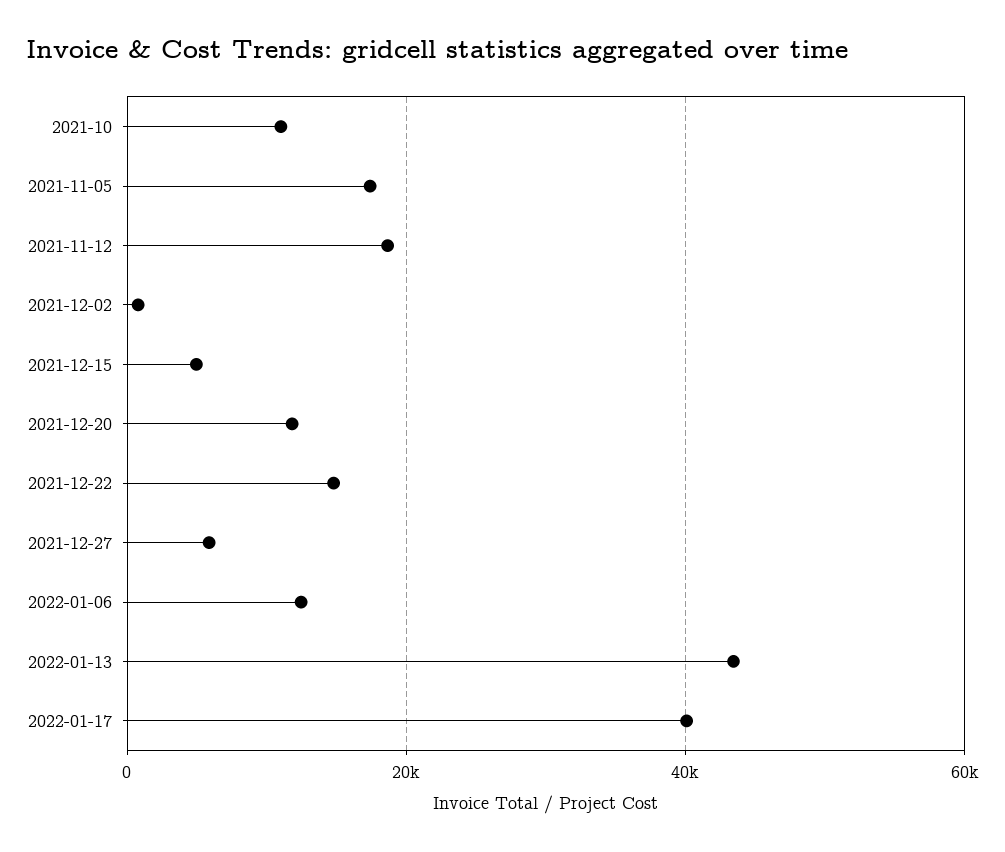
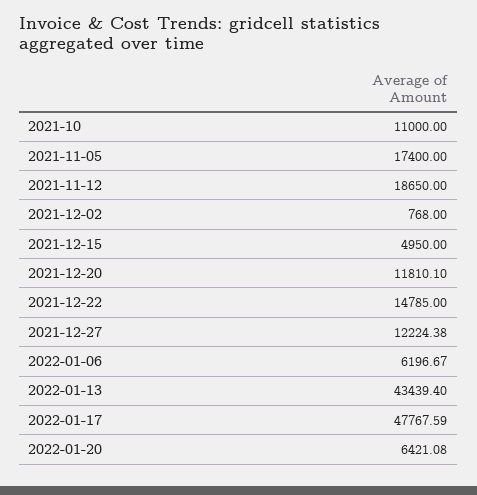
2021-12-27: 6000 -> 12224.38
2022-01-06: 12000 -> 6196.67
2022-01-17: 40000 -> 47767.59
2022-01-20: none -> 6421.08

